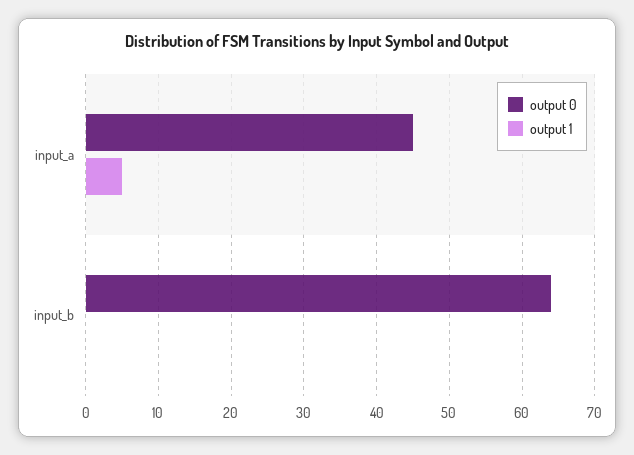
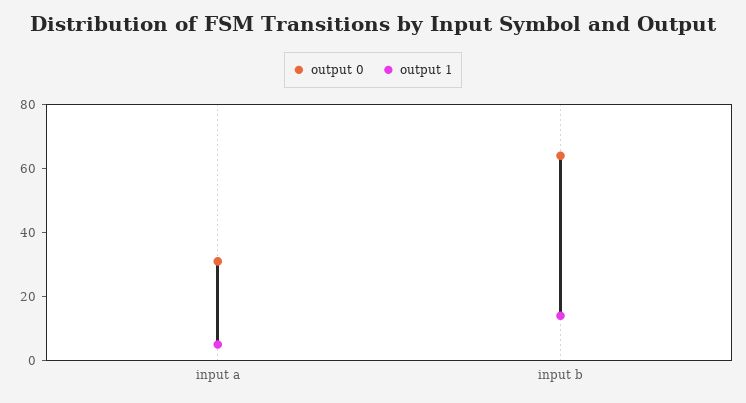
output 0, input_a: 45 -> 30
output 1, input_b: 0 -> 15

